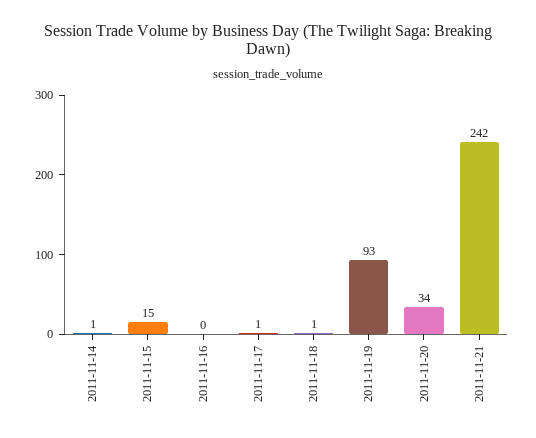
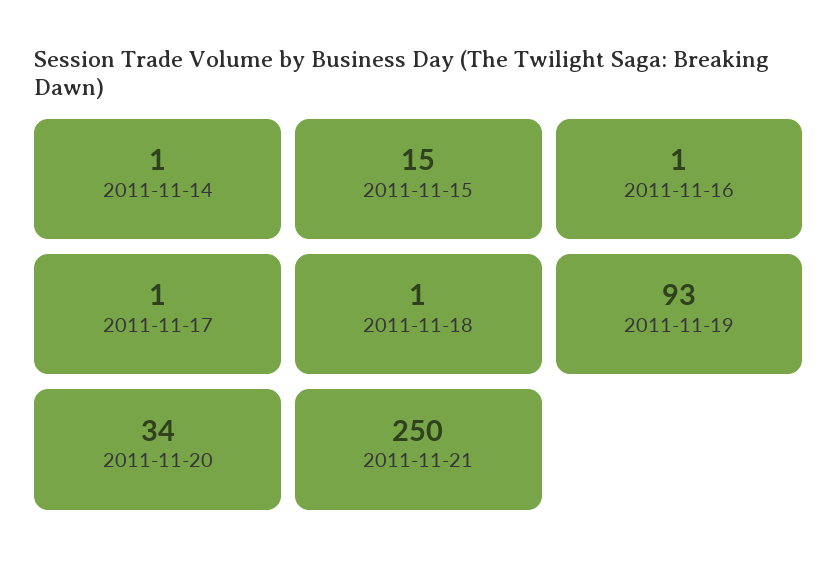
2011-11-16: 0 -> 1
2011-11-21: 242 -> 250

